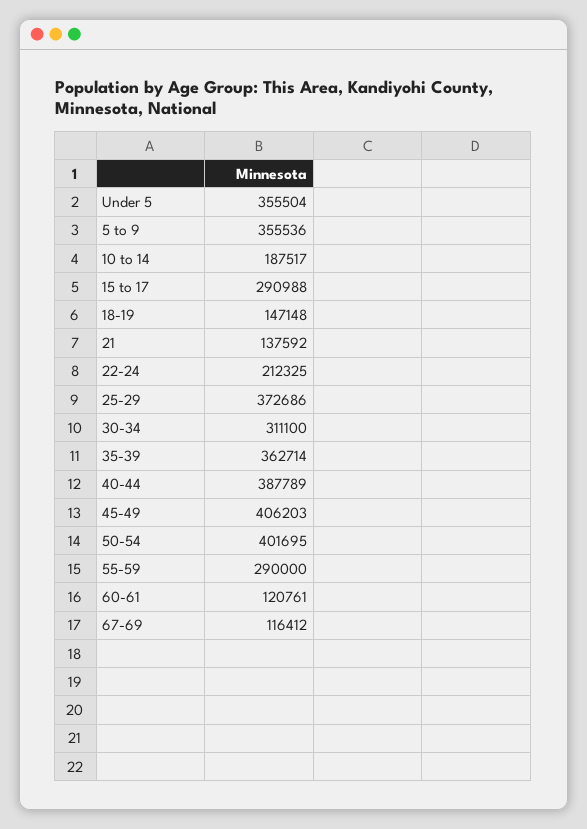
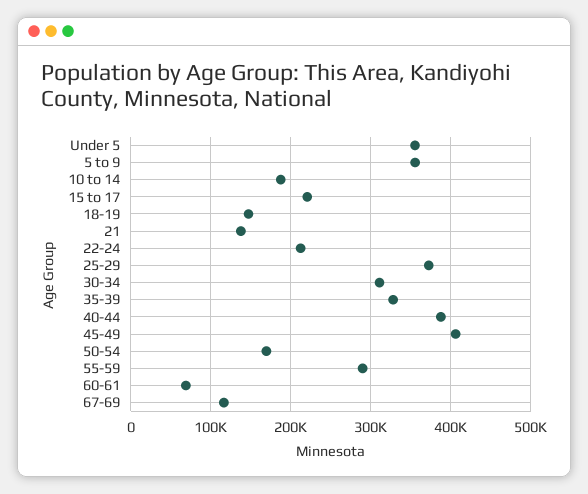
15 to 17: 290988 -> 220000
35-39: 362714 -> 330000
50-54: 401695 -> 170000
60-61: 120761 -> 70000

